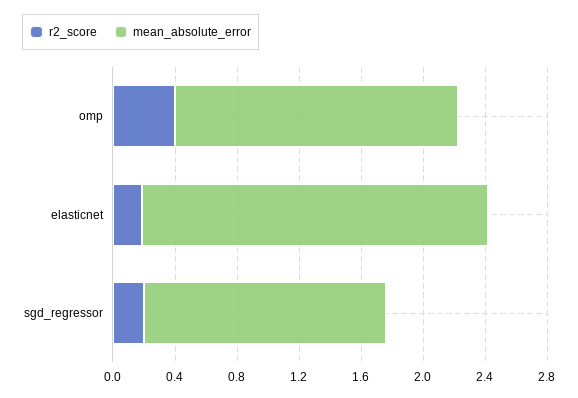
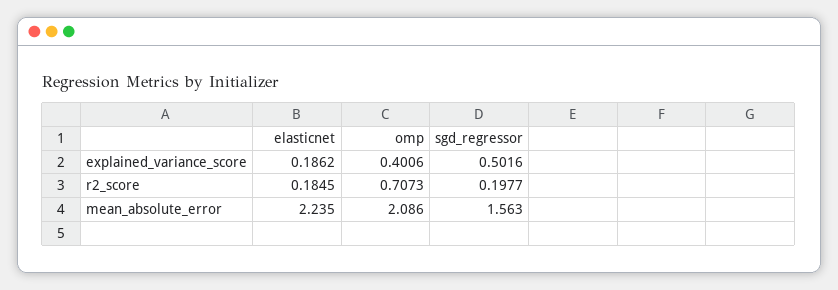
r2_score, omp: 0.4 -> 0.7073
mean_absolute_error, omp: 1.8 -> 2.086
explained_variance_score, elasticnet: none -> 0.1862
explained_variance_score, omp: none -> 0.4006
explained_variance_score, sgd_regressor: none -> 0.5016

